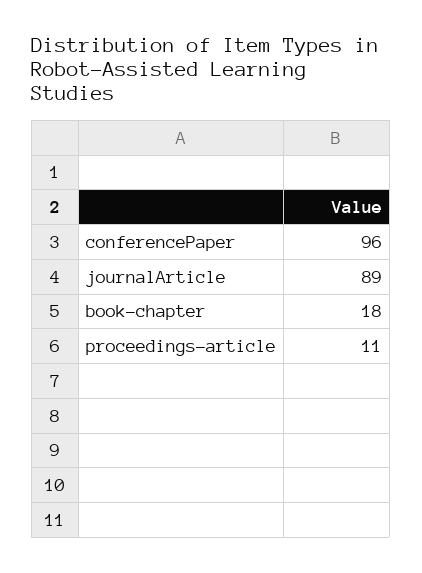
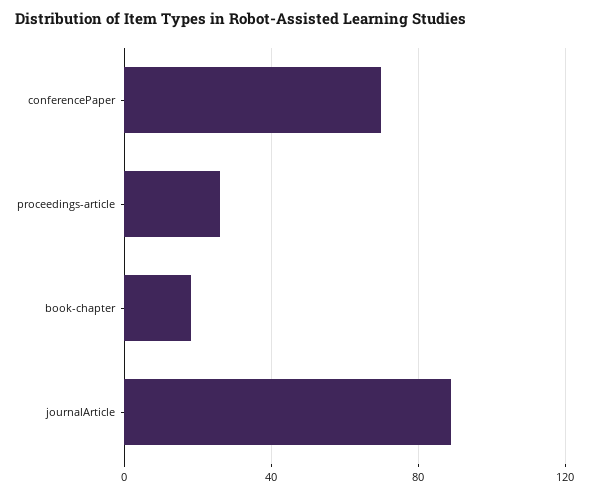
conferencePaper: 96 -> 70
proceedings-article: 11 -> 25

